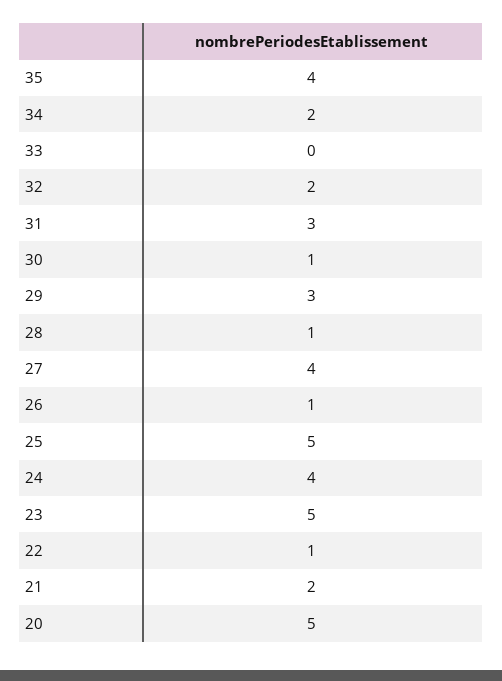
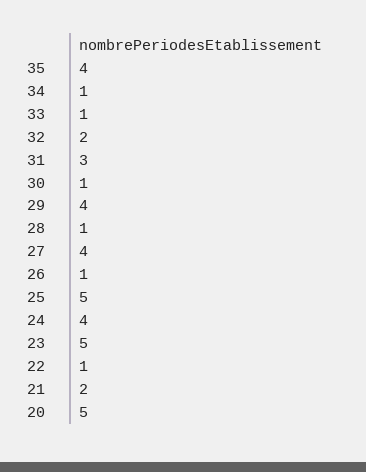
34: 2 -> 1
33: 0 -> 1
29: 3 -> 4

